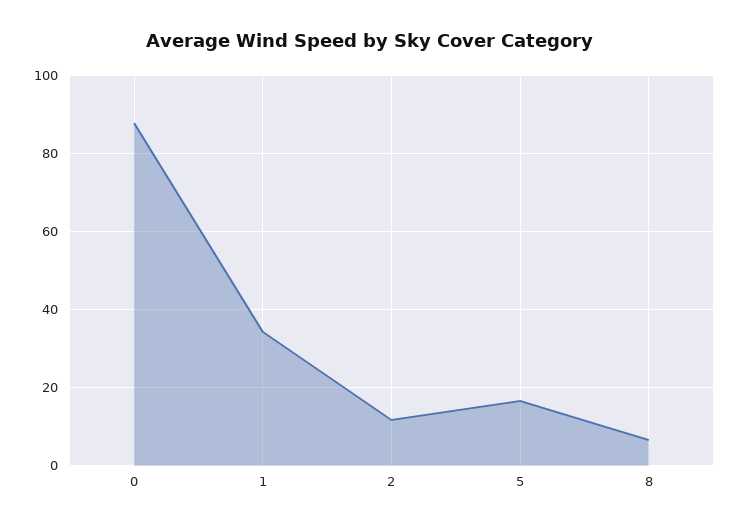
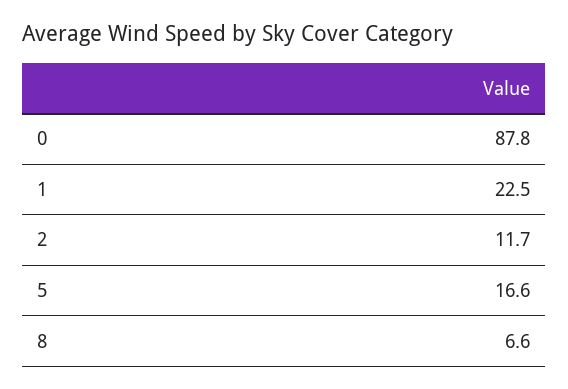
1: 34 -> 22.5

